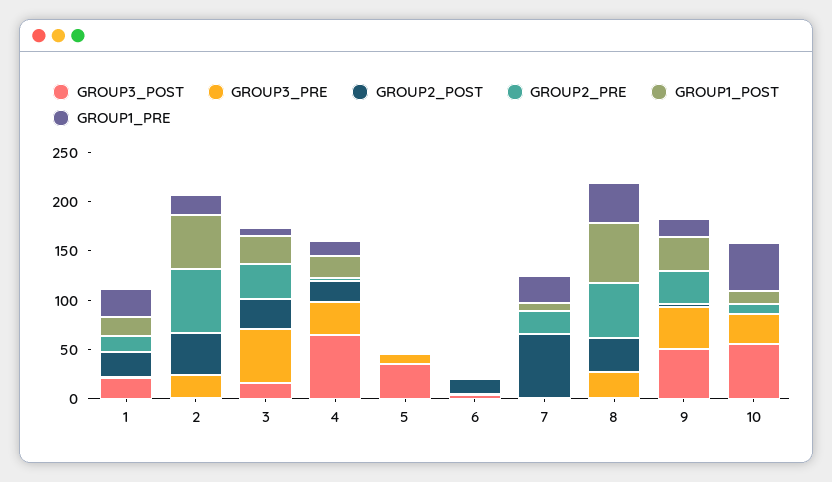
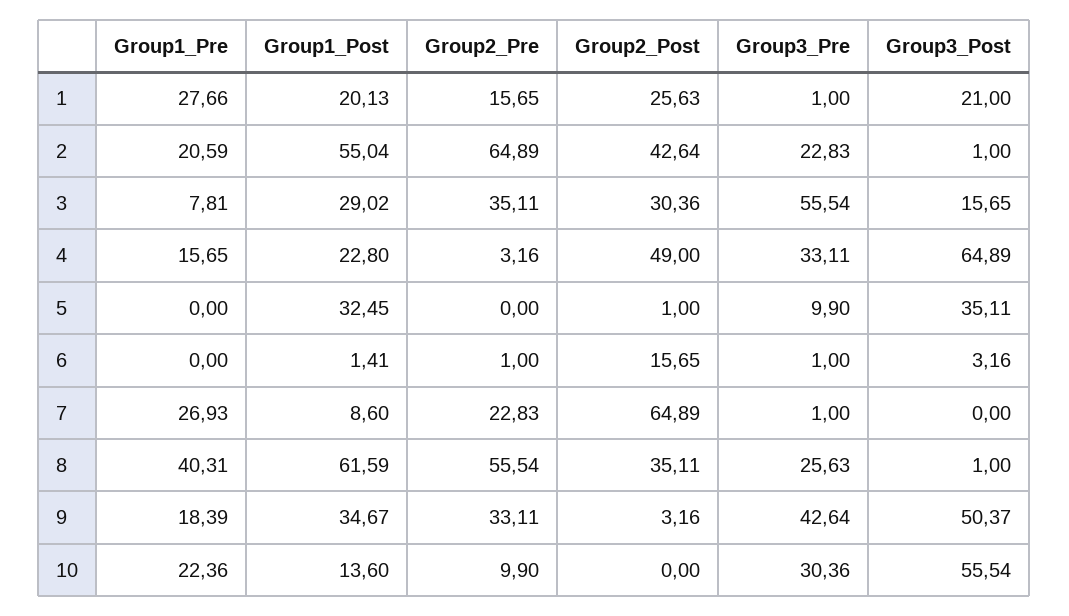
GROUP2_POST, 4: 20 -> 49
GROUP1_POST, 5: 0 -> 32.45
GROUP1_PRE, 10: 50 -> 22.36

